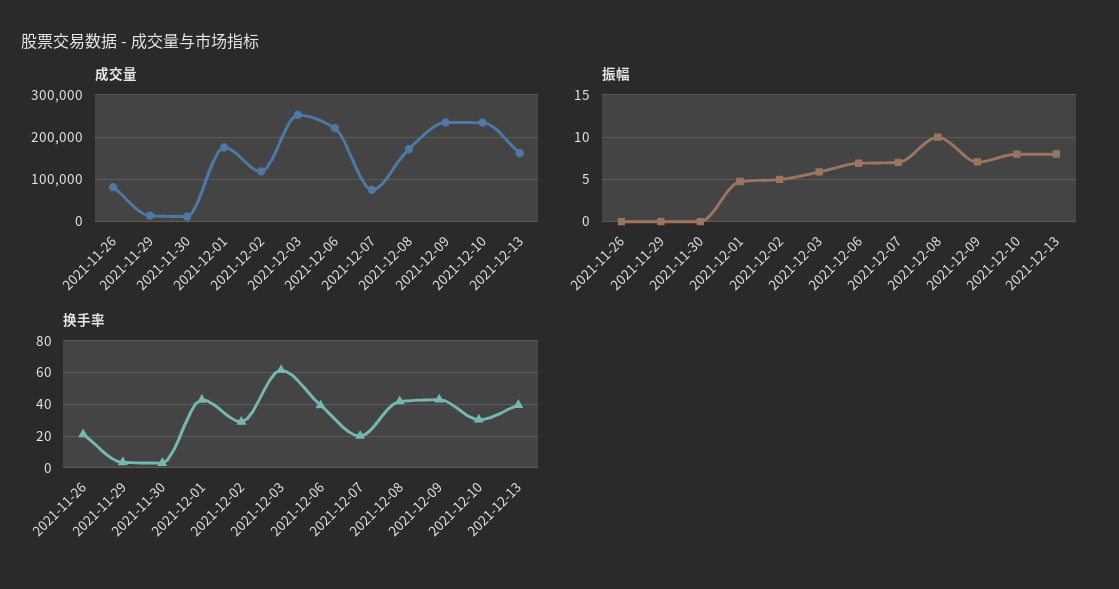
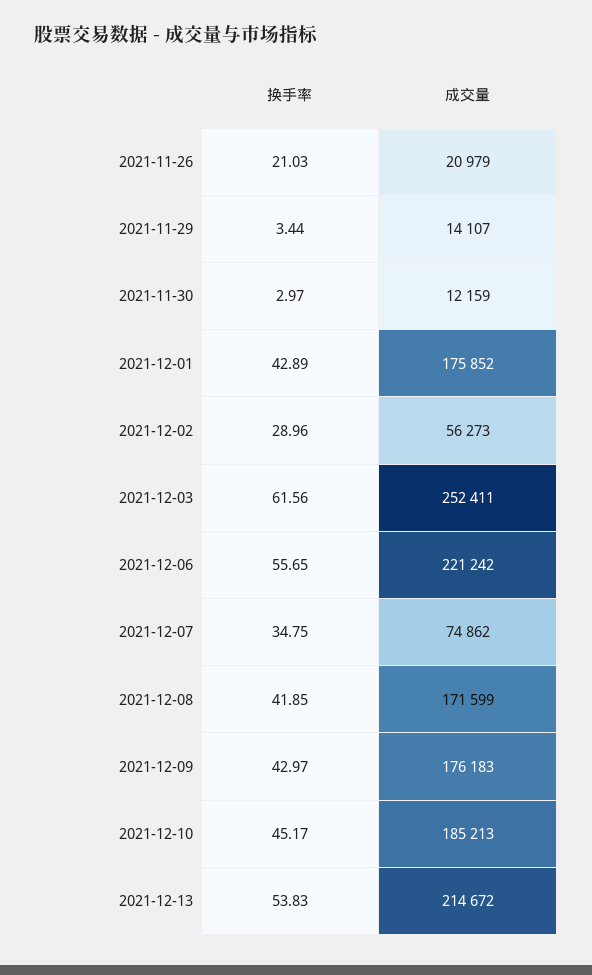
成交量, 2021-11-26: 80000 -> 20979
成交量, 2021-12-02: 120000 -> 56273
成交量, 2021-12-09: 240000 -> 176183
成交量, 2021-12-10: 240000 -> 185213
成交量, 2021-12-13: 160000 -> 214672
振幅, 2021-11-26: 0 -> none
振幅, 2021-11-29: 0 -> none
振幅, 2021-11-30: 0 -> none
振幅, 2021-12-01: 5 -> none
振幅, 2021-12-02: 5 -> none
振幅, 2021-12-03: 6 -> none
振幅, 2021-12-06: 7 -> none
振幅, 2021-12-07: 7 -> none
振幅, 2021-12-08: 10 -> none
振幅, 2021-12-09: 7 -> none
振幅, 2021-12-10: 8 -> none
振幅, 2021-12-13: 8 -> none
换手率, 2021-12-06: 40 -> 55.65
换手率, 2021-12-07: 20 -> 34.75
换手率, 2021-12-10: 30 -> 45.17
换手率, 2021-12-13: 40 -> 53.83

